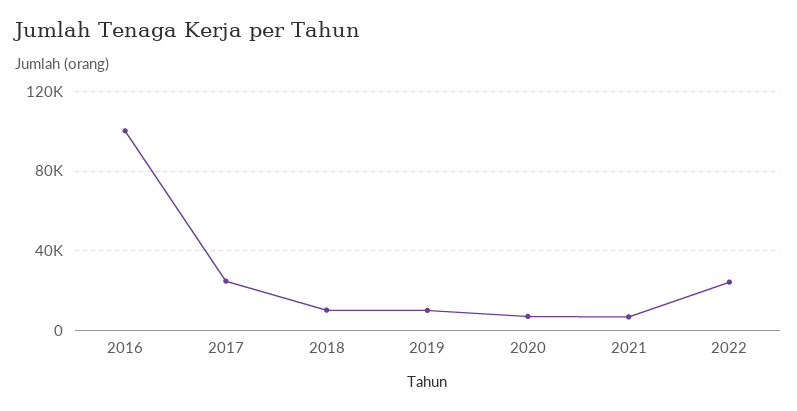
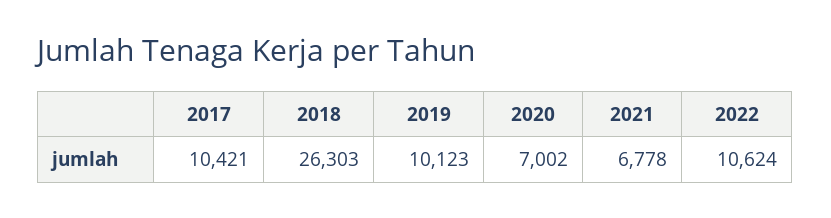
2016: 100000 -> none
2017: 25000 -> 10421
2018: 10000 -> 26303
2022: 25000 -> 10624

